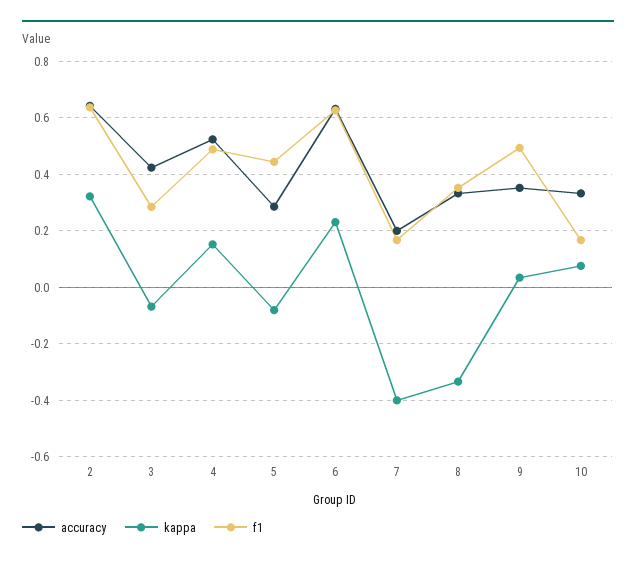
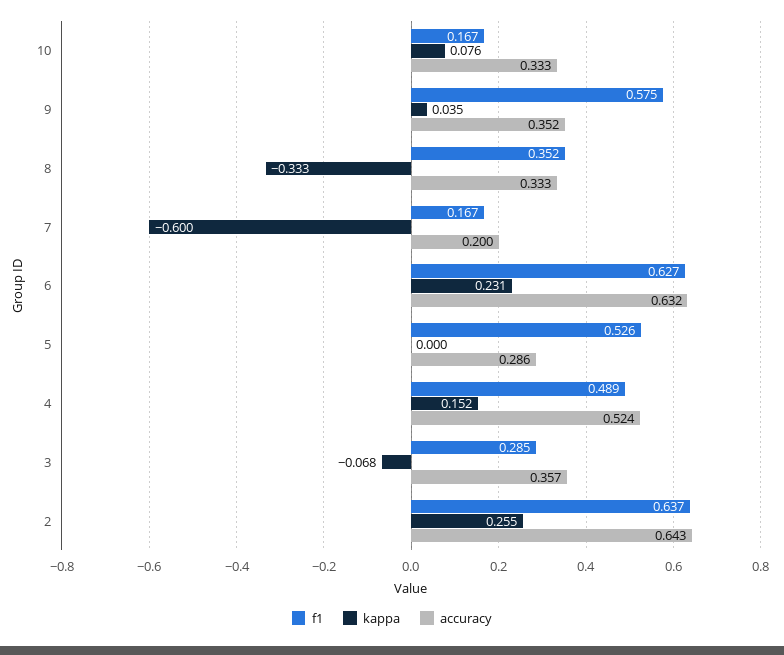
kappa, 2: 0.325 -> 0.255
accuracy, 3: 0.425 -> 0.357
kappa, 5: -0.075 -> 0
f1, 5: 0.45 -> 0.526
kappa, 7: -0.4 -> -0.6
f1, 9: 0.5 -> 0.575

